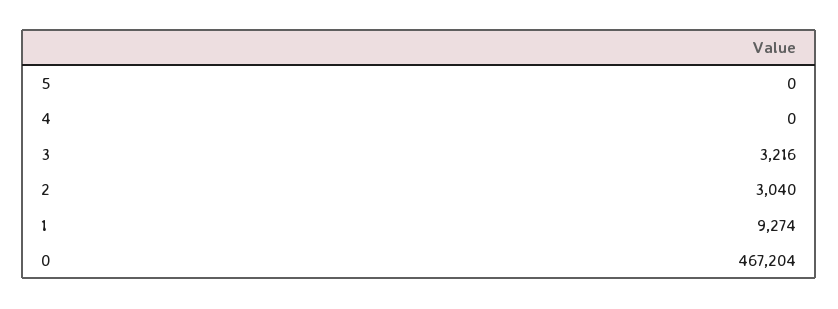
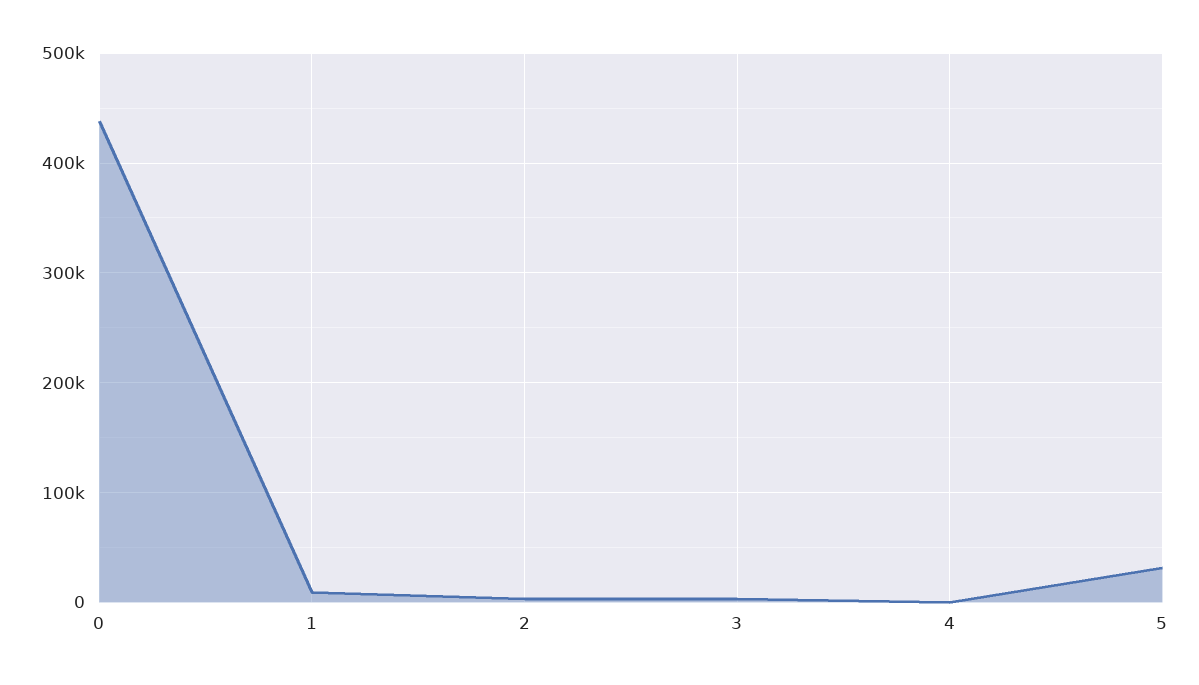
5: 0 -> 30000
0: 467204 -> 440000

